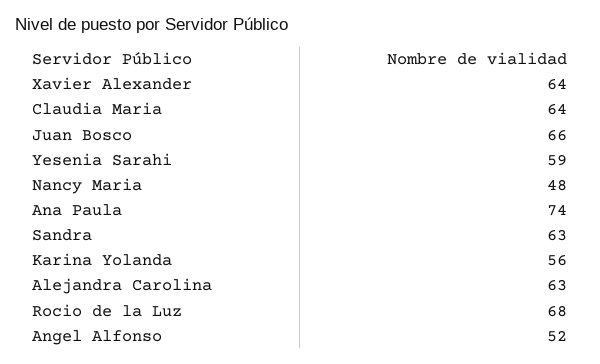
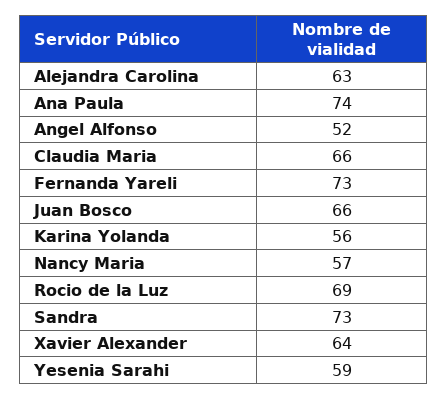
Claudia Maria: 64 -> 66
Nancy Maria: 48 -> 57
Sandra: 63 -> 73
Rocio de la Luz: 68 -> 69
Fernanda Yareli: none -> 73

